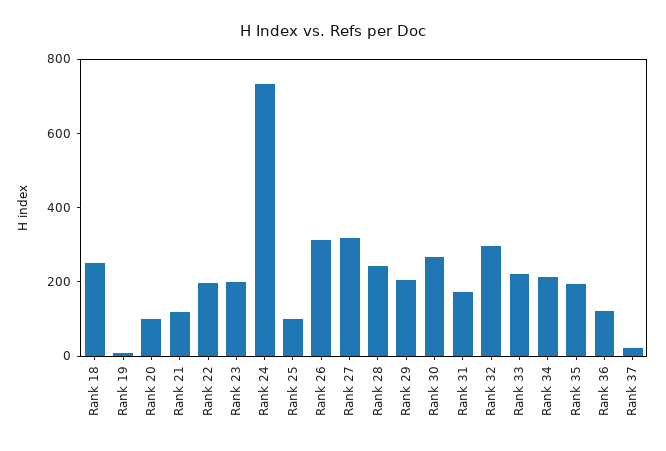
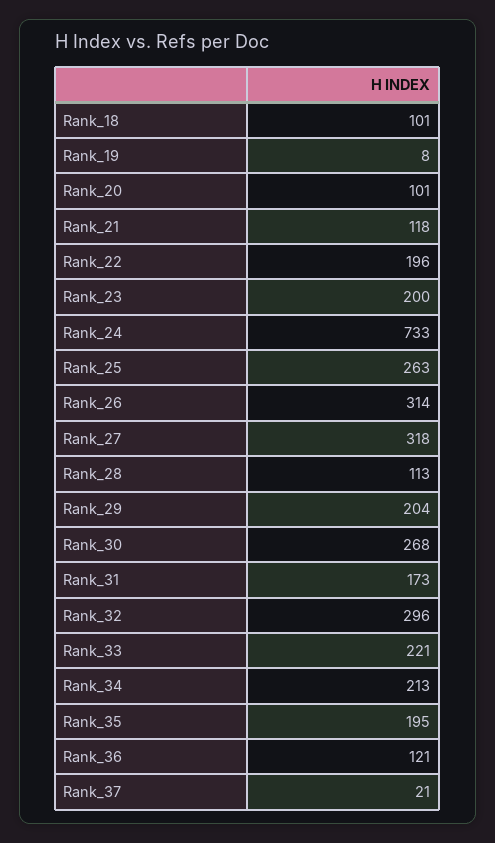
Rank 18: 250 -> 101
Rank 25: 100 -> 263
Rank 28: 250 -> 113

